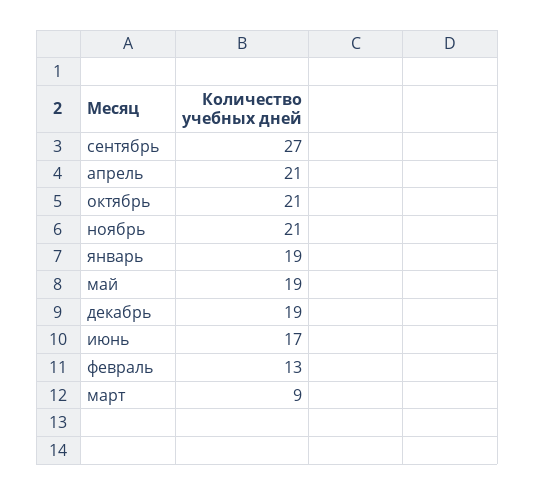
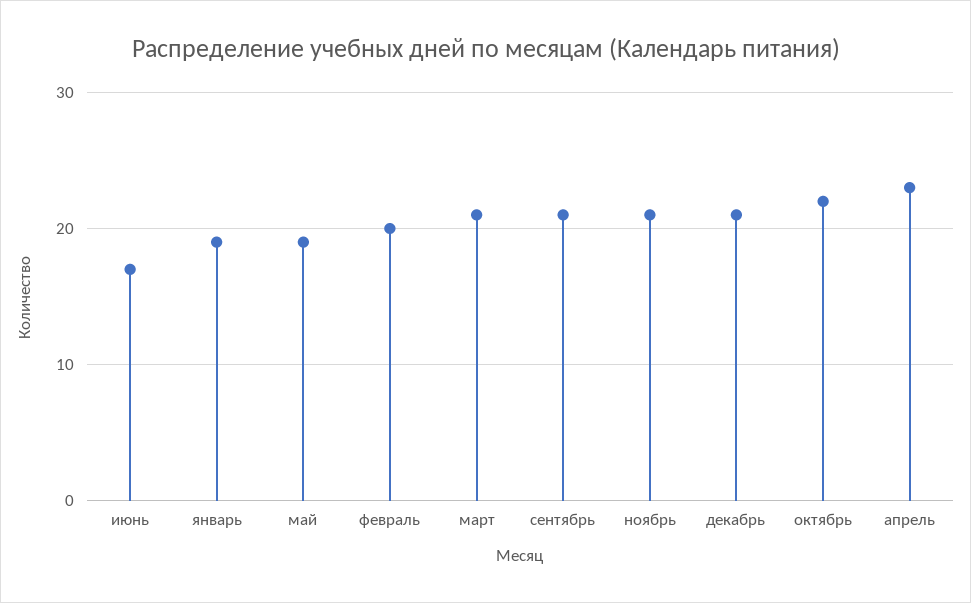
сентябрь: 27 -> 21
апрель: 21 -> 23
октябрь: 21 -> 22
декабрь: 19 -> 21
февраль: 13 -> 20
март: 9 -> 21

